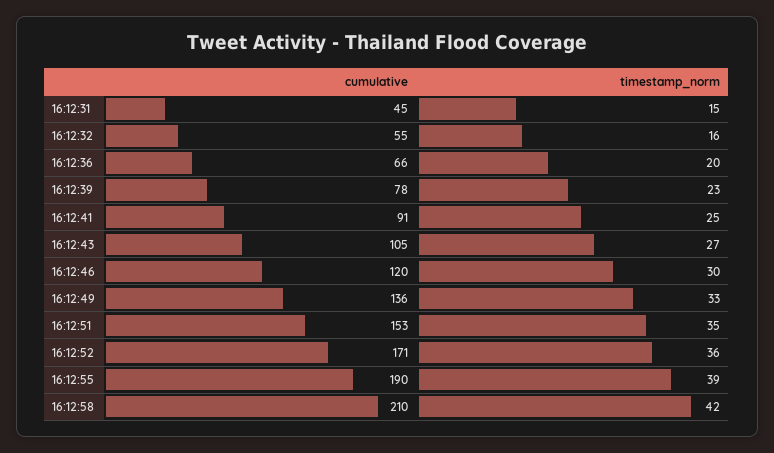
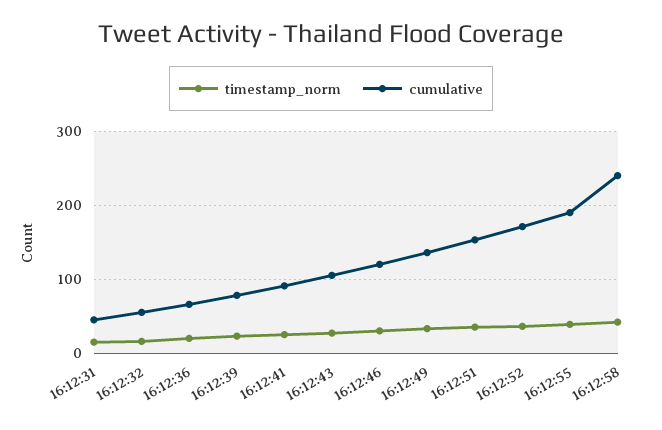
cumulative, 16:12:58: 210 -> 240

